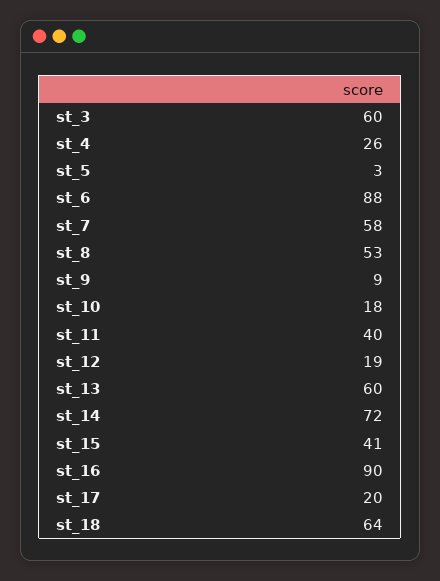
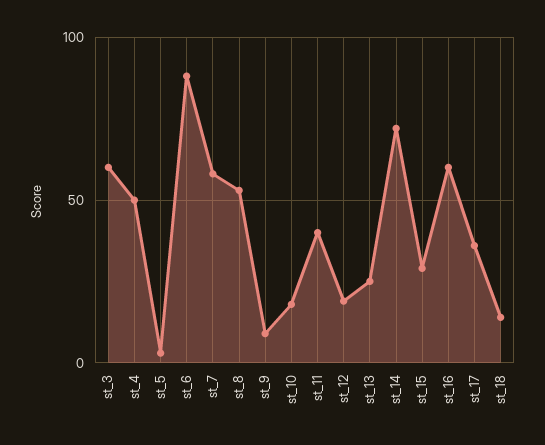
st_4: 26 -> 50
st_13: 60 -> 25
st_15: 41 -> 30
st_16: 90 -> 60
st_17: 20 -> 35
st_18: 64 -> 15

